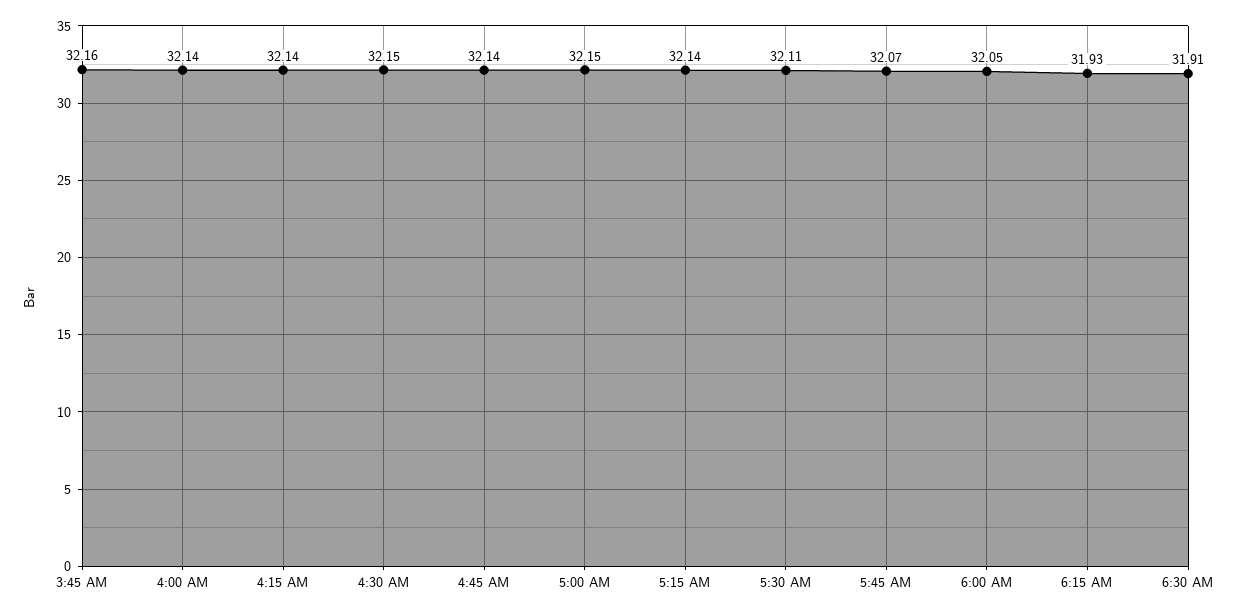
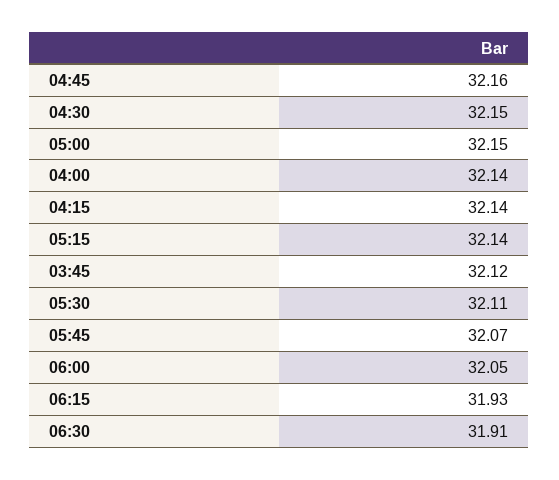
3:45 AM: 32.16 -> 32.12
4:45 AM: 32.14 -> 32.16

